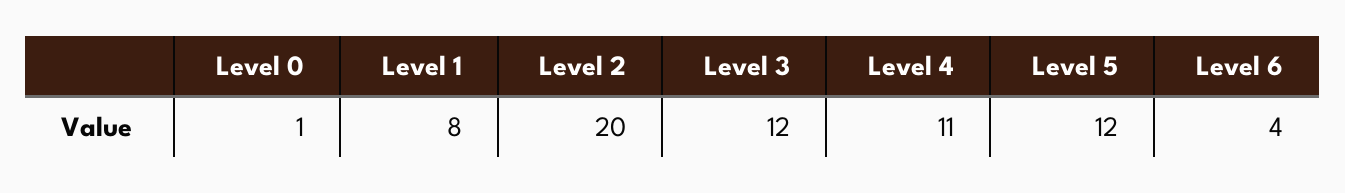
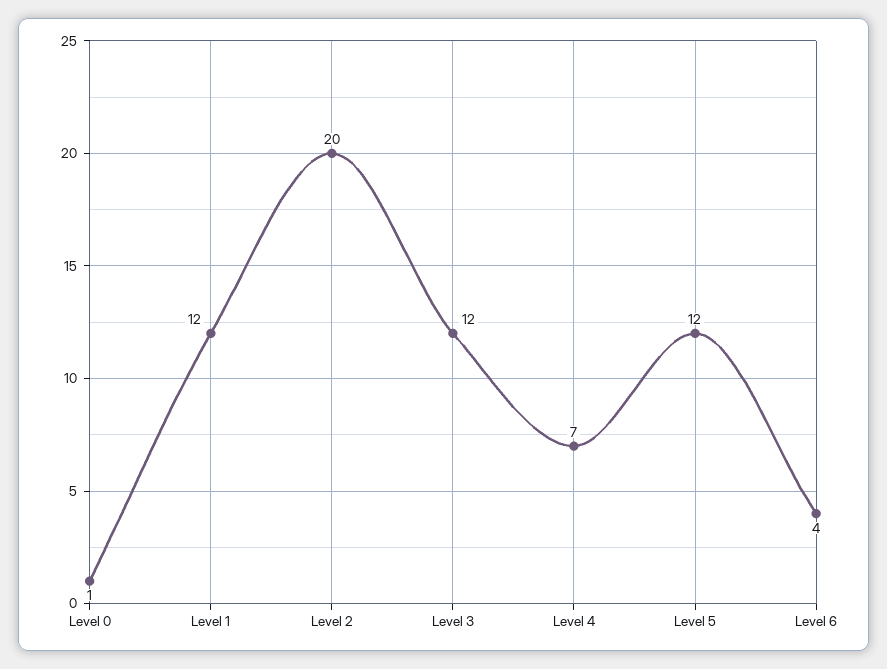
Level 1: 8 -> 12
Level 4: 11 -> 7

